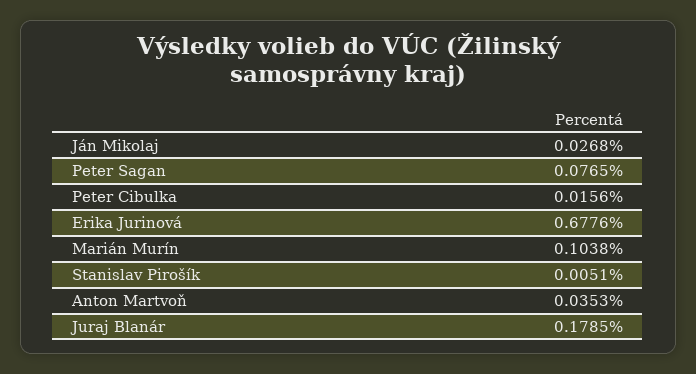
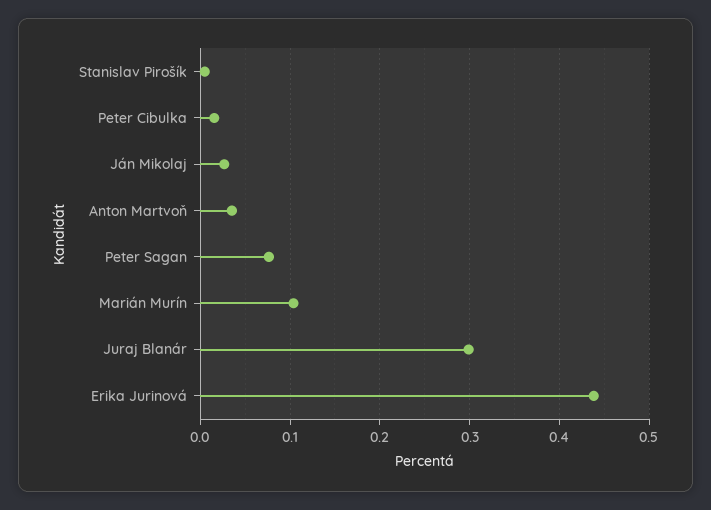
Erika Jurinová: 0.6776 -> 0.44
Juraj Blanár: 0.1785 -> 0.3

